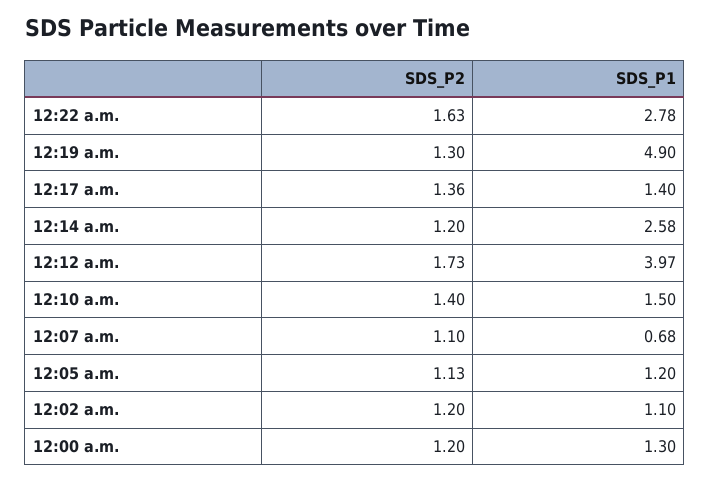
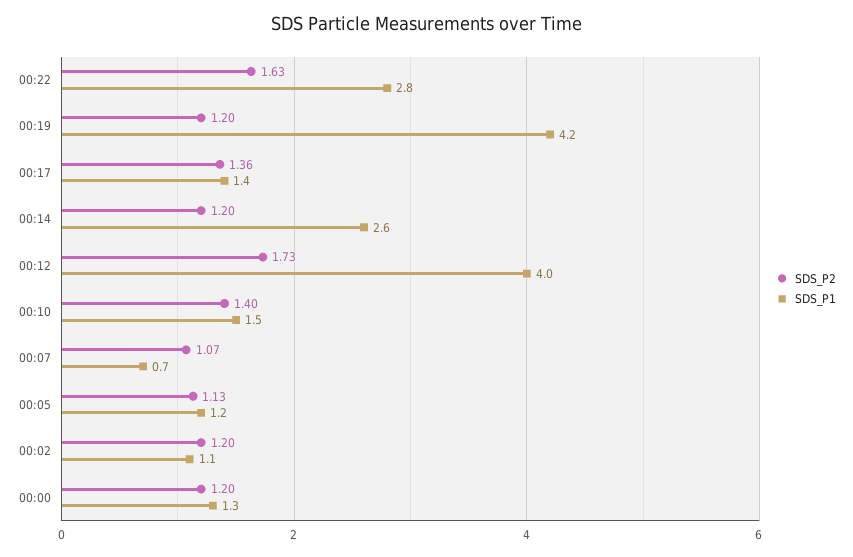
SDS_P2, 12:19 a.m.: 1.3 -> 1.2
SDS_P1, 12:19 a.m.: 4.9 -> 4.2
SDS_P2, 12:07 a.m.: 1.1 -> 1.07

